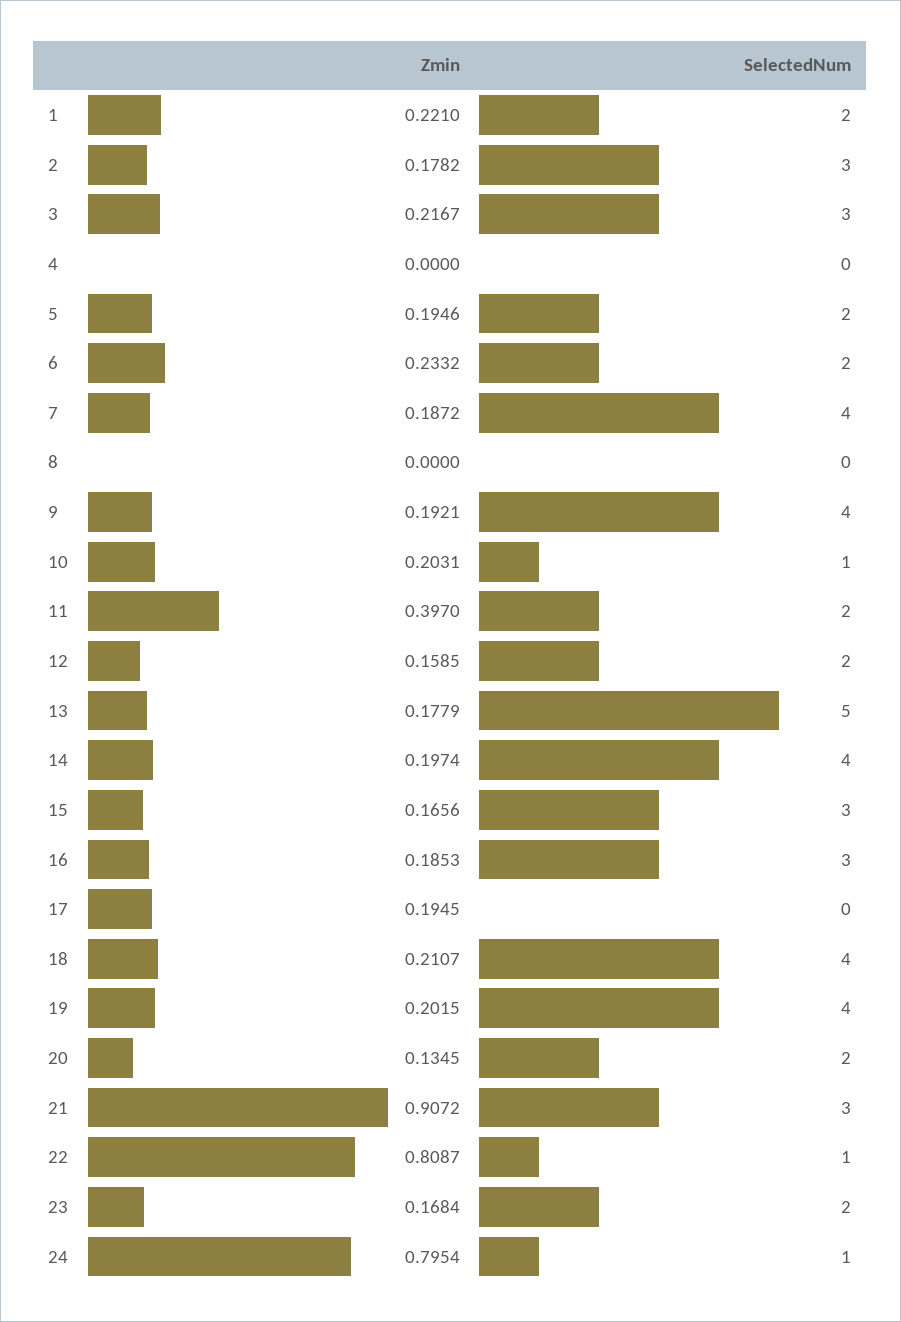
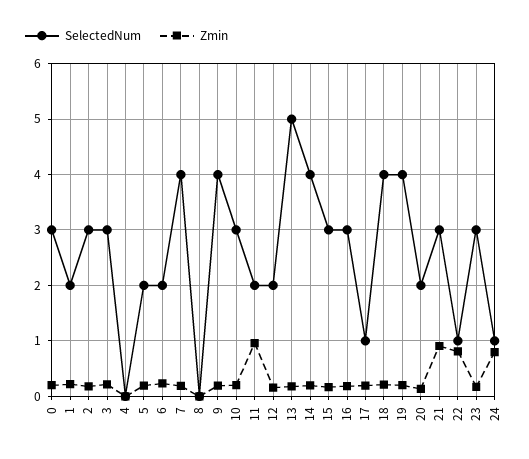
SelectedNum, 10: 1 -> 3
Zmin, 11: 0.397 -> 1
SelectedNum, 17: 0 -> 1
SelectedNum, 23: 2 -> 3
SelectedNum, 0: none -> 3
Zmin, 0: none -> 0.2

